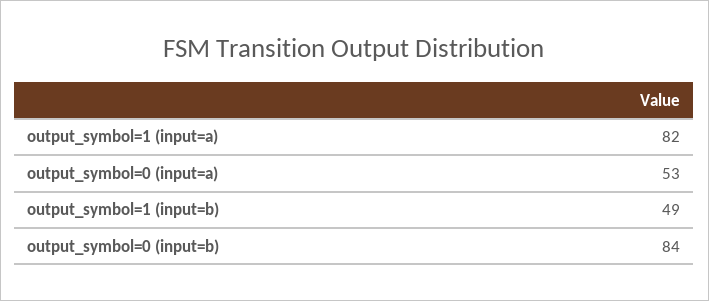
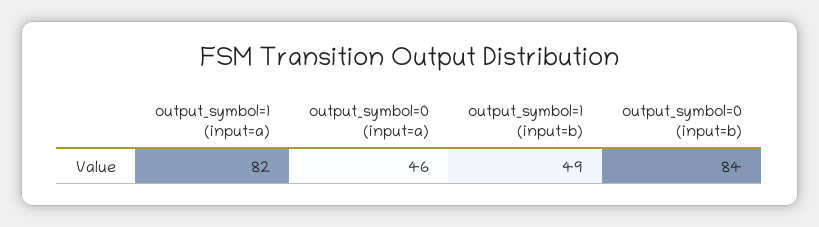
output_symbol=0 (input=a): 53 -> 46

